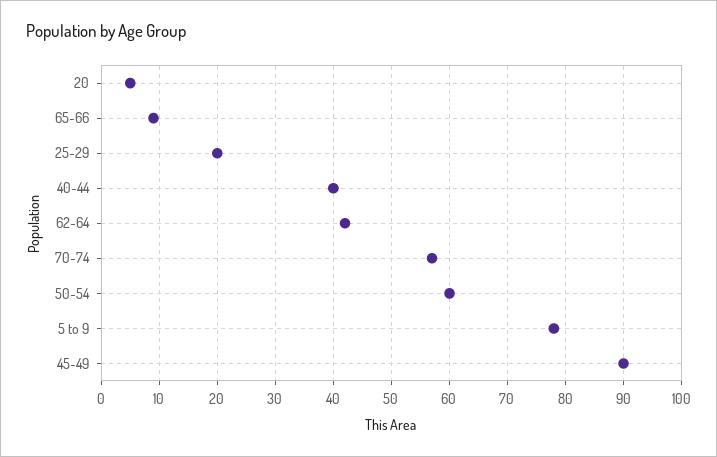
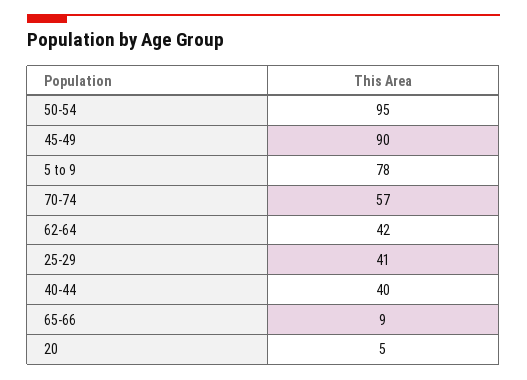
25-29: 20 -> 41
50-54: 60 -> 95

